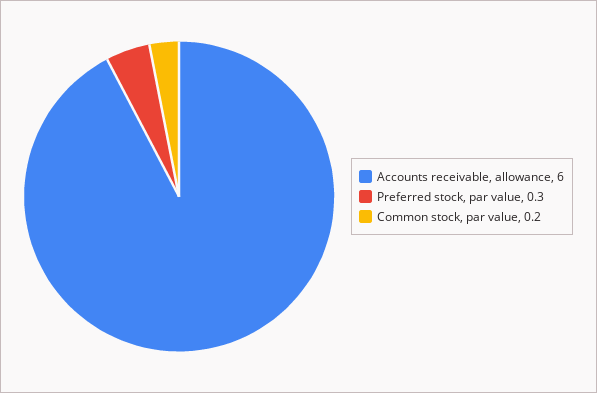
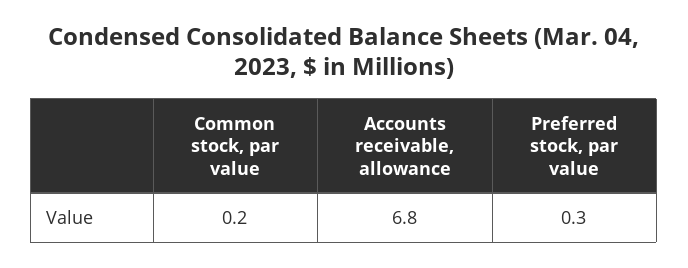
Accounts receivable, allowance: 6 -> 6.8

